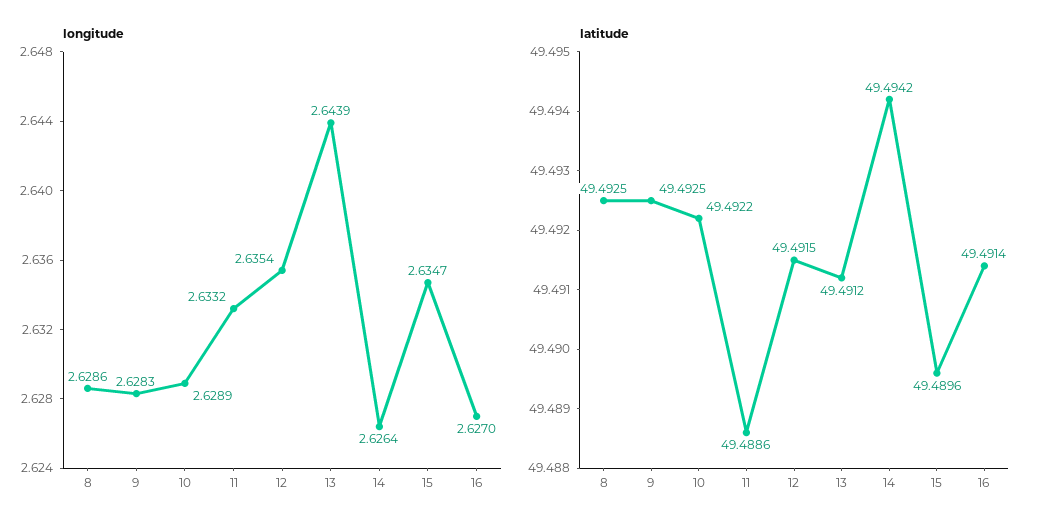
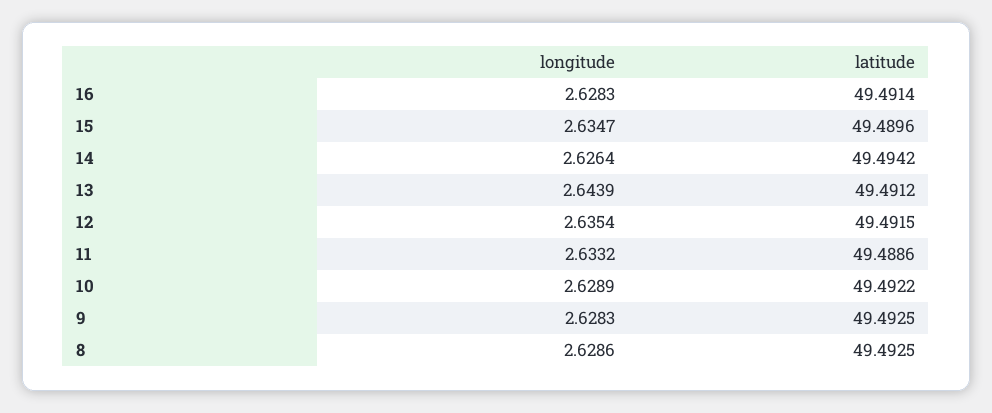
longitude, 16: 2.627 -> 2.6283

